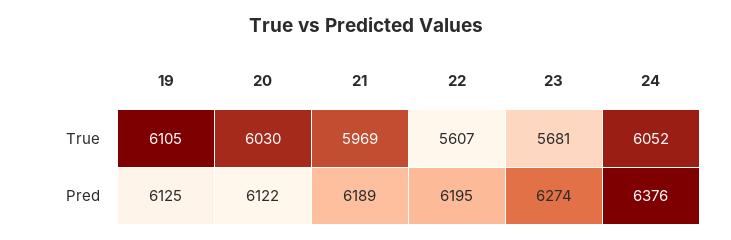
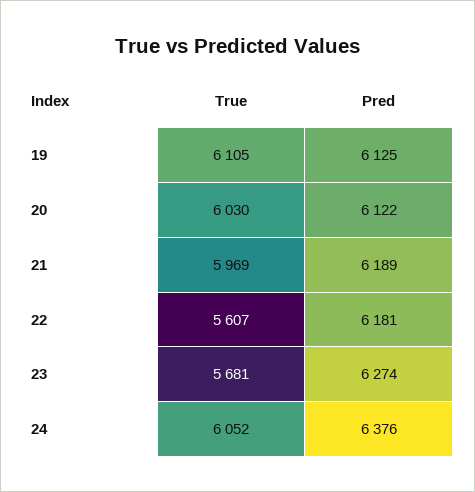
22, Pred: 6195 -> 6181

